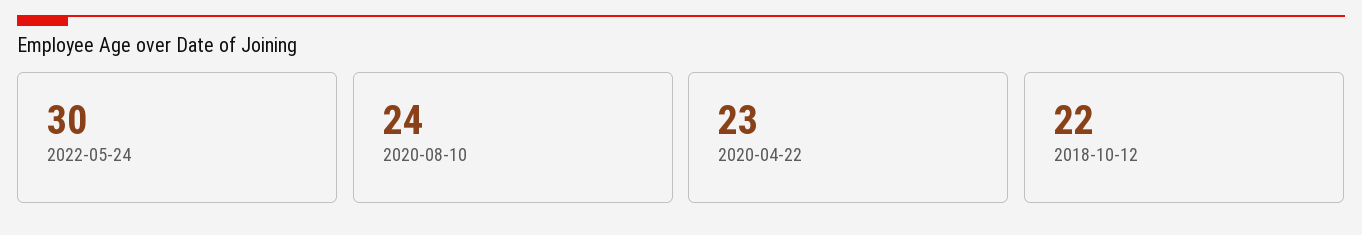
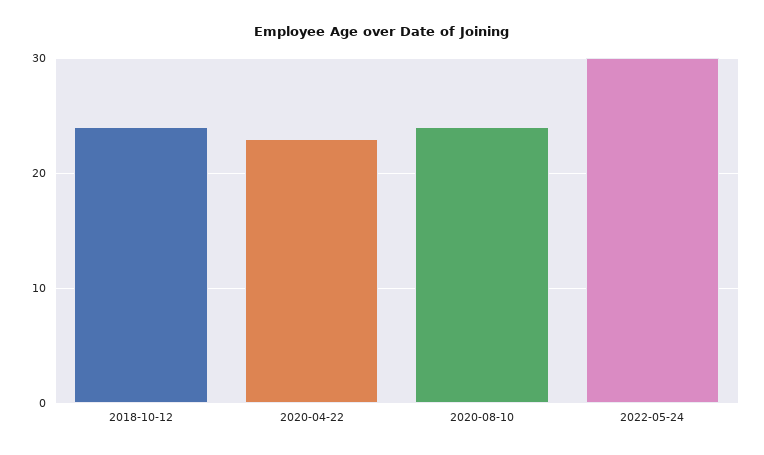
2018-10-12: 22 -> 24

